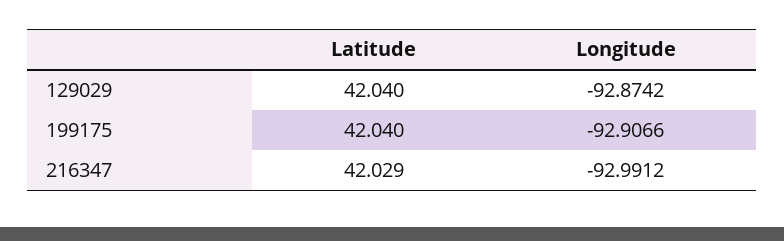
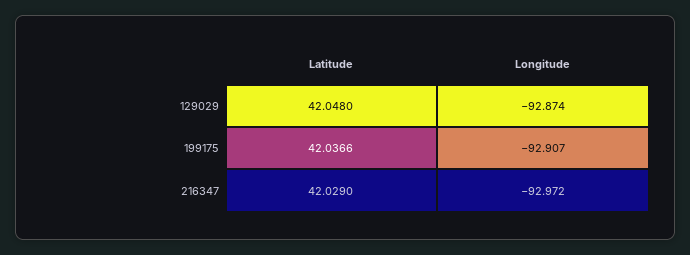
Latitude, 129029: 42.04 -> 42.048
Latitude, 199175: 42.04 -> 42.0366
Longitude, 216347: -92.9912 -> -92.972

